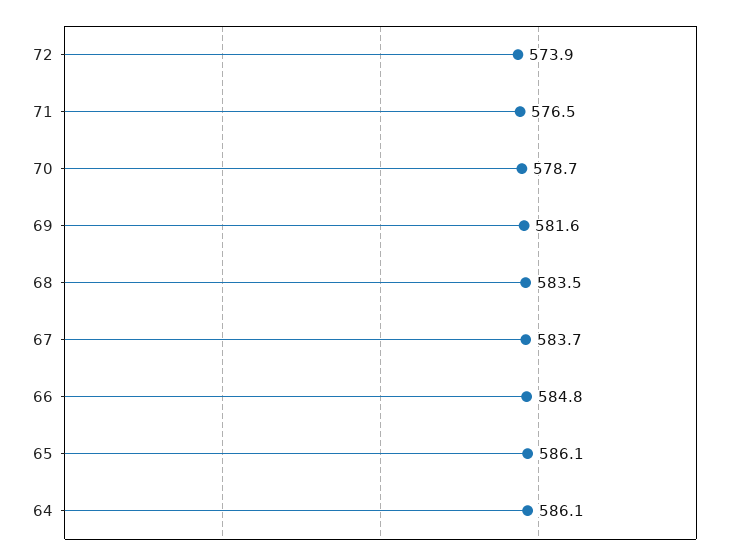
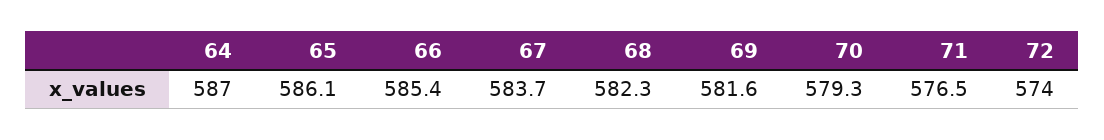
72: 573.9 -> 574
70: 578.7 -> 579.3
68: 583.5 -> 582.3
66: 584.8 -> 585.4
64: 586.1 -> 587

